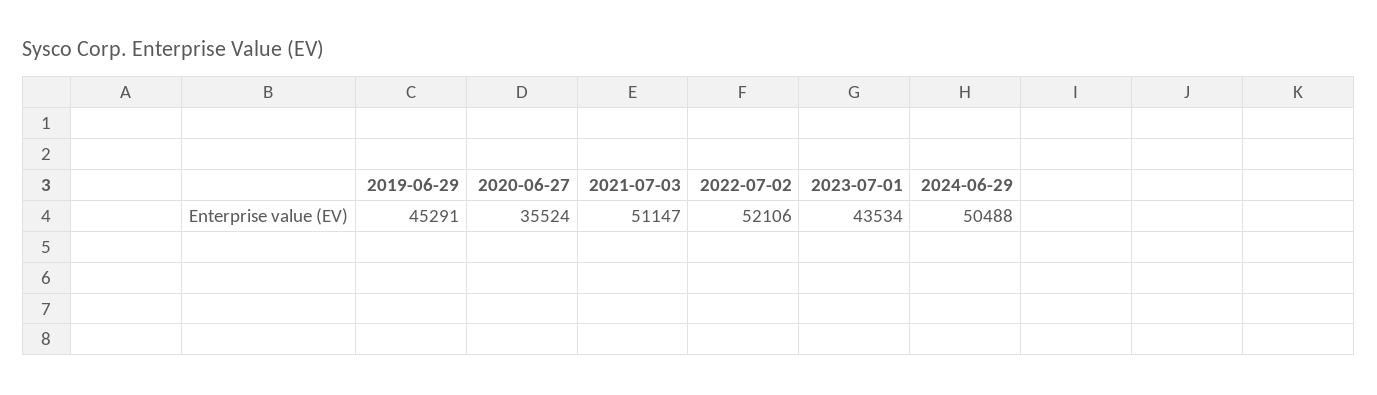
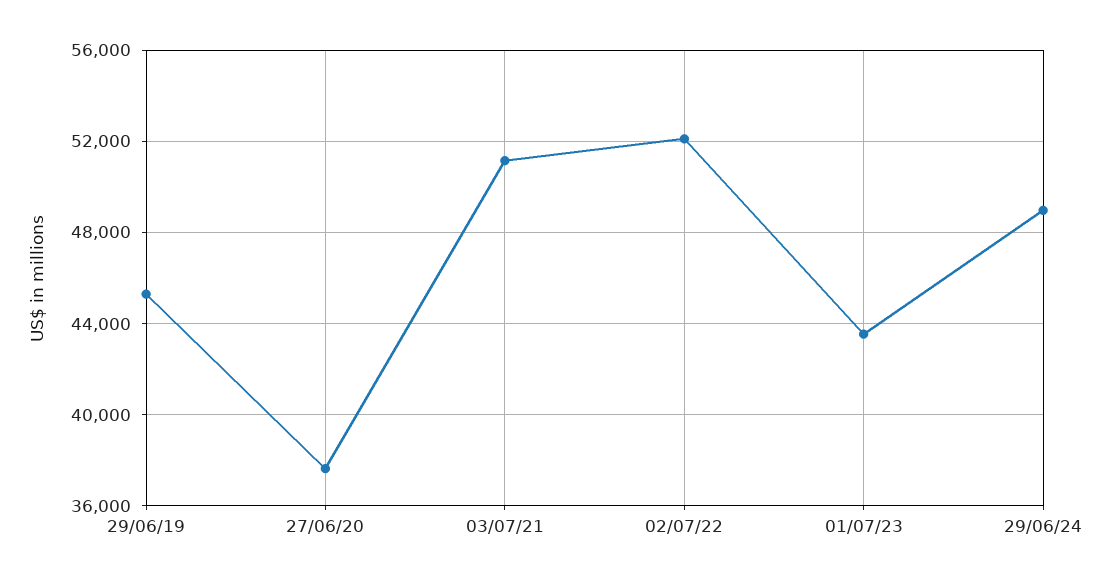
2020-06-27: 35524 -> 37500
2024-06-29: 50488 -> 49000

